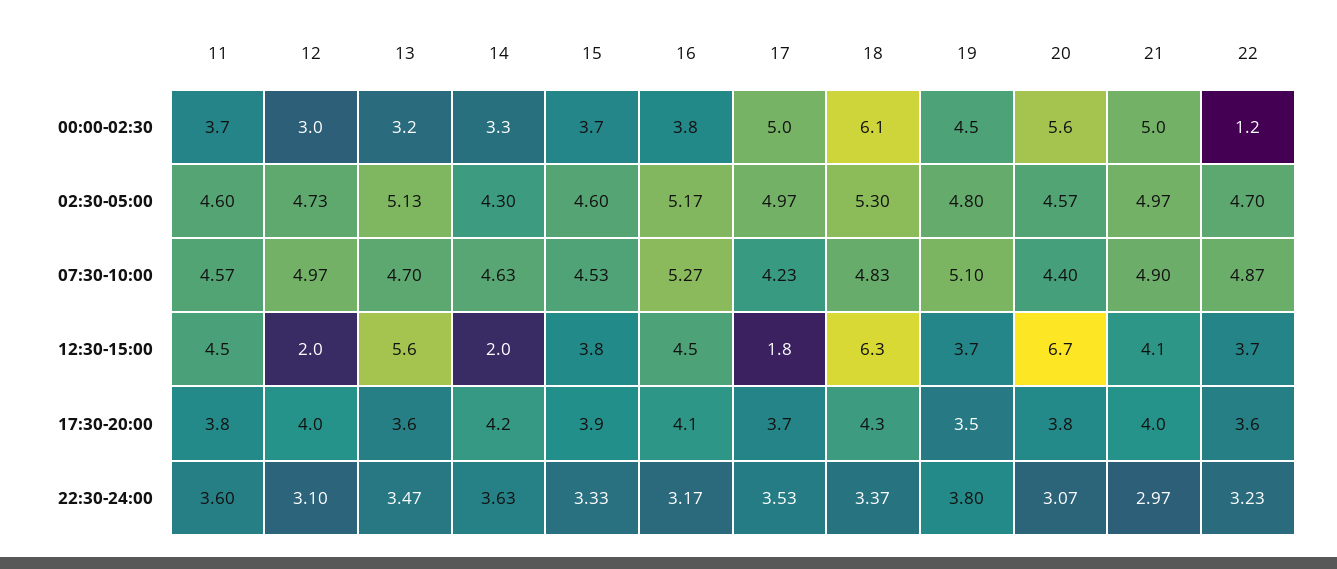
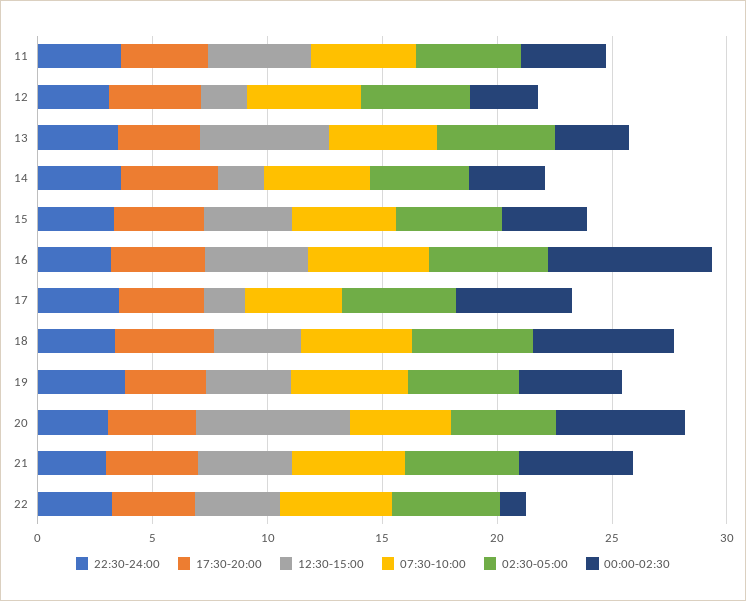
00:00-02:30, 16: 3.8 -> 7
12:30-15:00, 18: 6.3 -> 4

